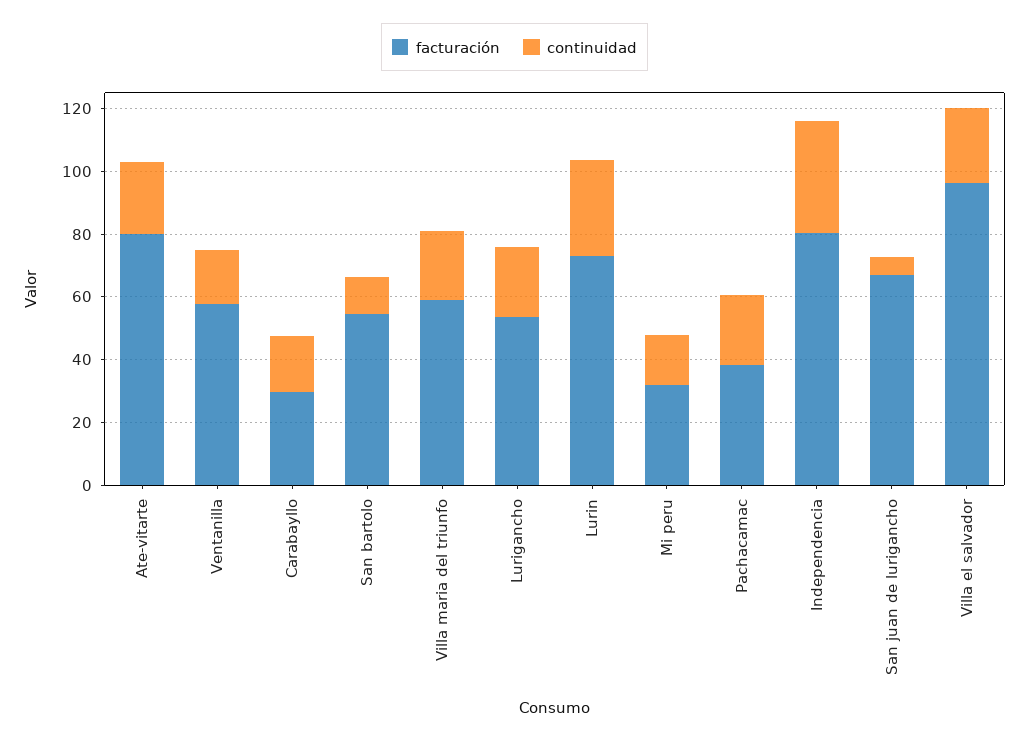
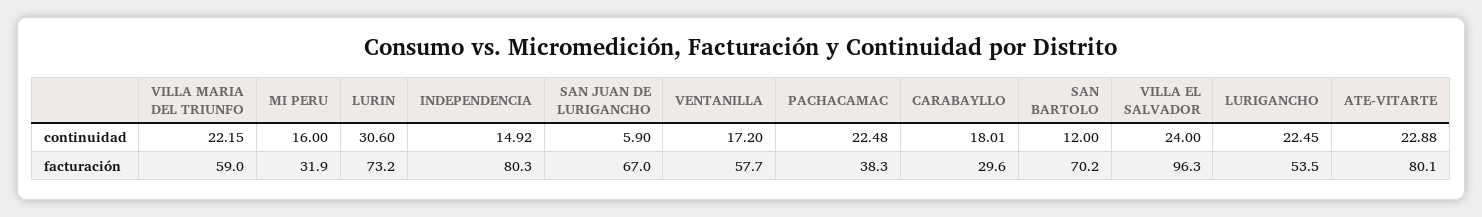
facturación, San bartolo: 55 -> 70.2
continuidad, Independencia: 35 -> 14.92

